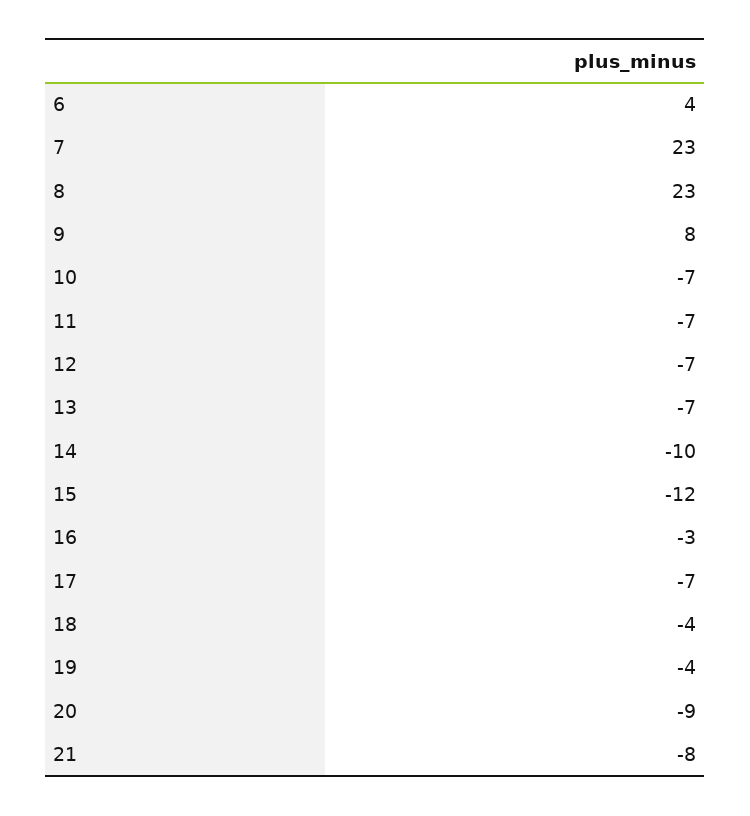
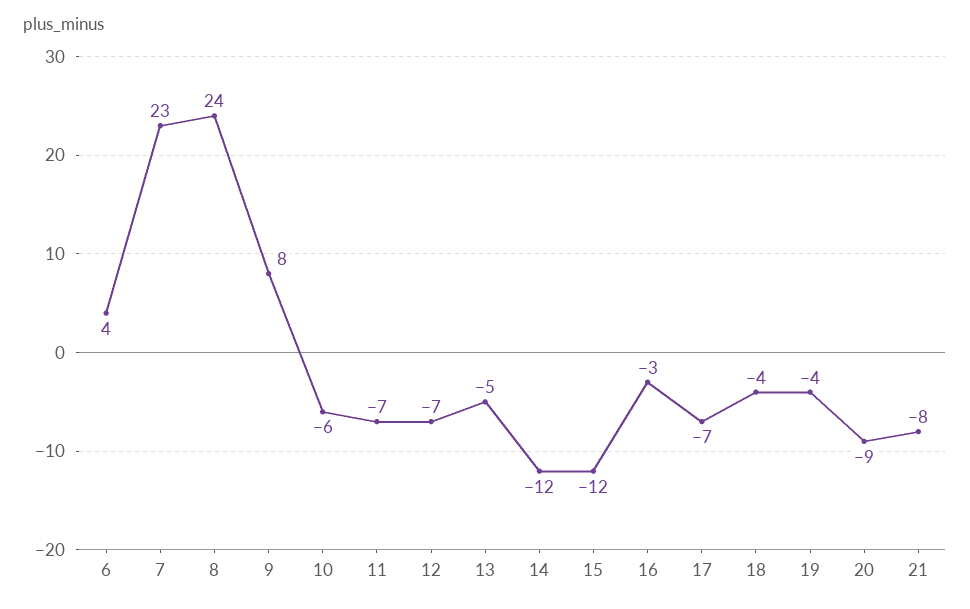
8: 23 -> 24
10: -7 -> -6
13: -7 -> -5
14: -10 -> -12

